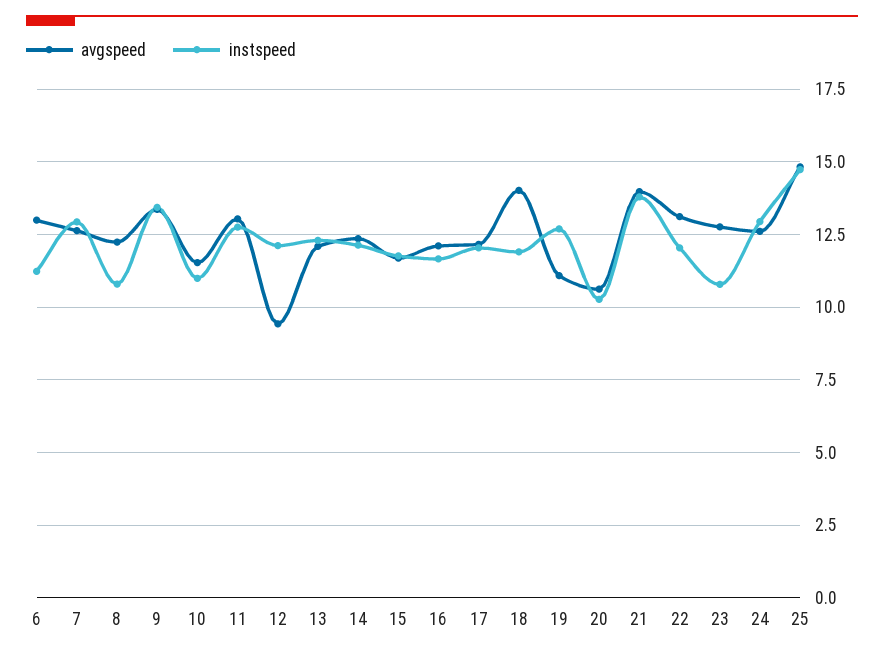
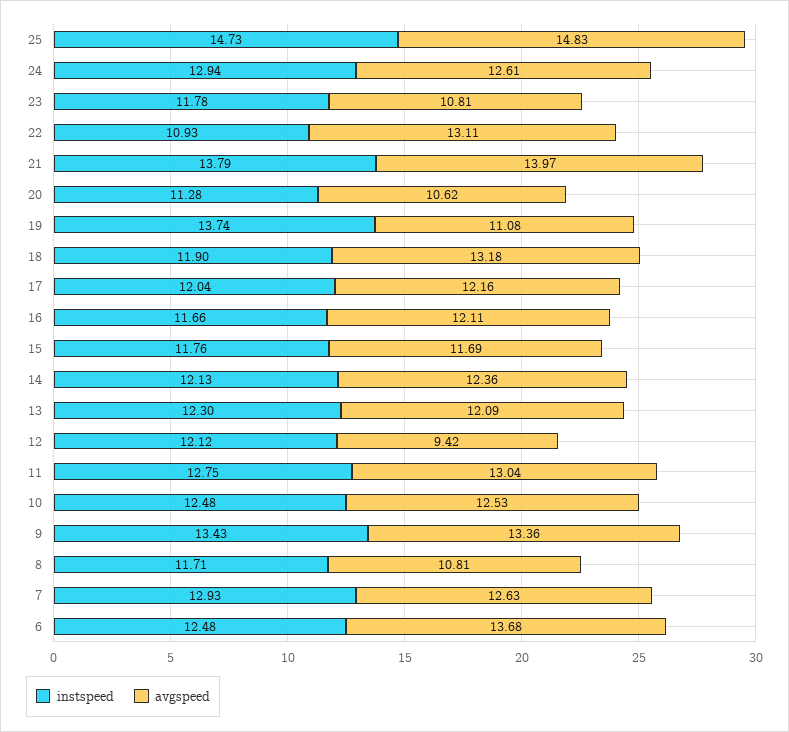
avgspeed, 6: 13 -> 13.68
instspeed, 6: 11.25 -> 12.48
avgspeed, 8: 12.25 -> 10.81
instspeed, 8: 10.75 -> 11.71
avgspeed, 10: 11.5 -> 12.53
instspeed, 10: 11 -> 12.48
avgspeed, 18: 14 -> 13.18
instspeed, 19: 12.75 -> 13.74
instspeed, 20: 10.25 -> 11.28
instspeed, 22: 12 -> 10.93
avgspeed, 23: 12.75 -> 10.81
instspeed, 23: 10.75 -> 11.78

